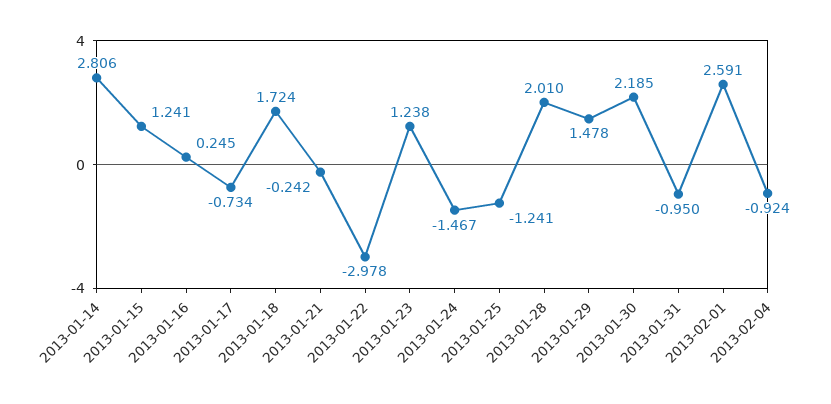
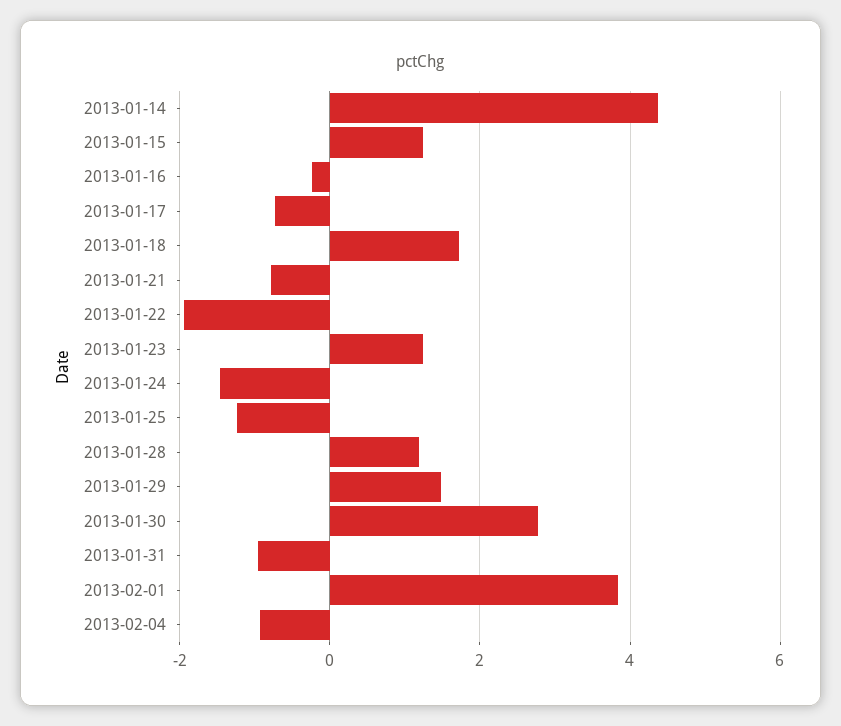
2013-01-14: 2.806 -> 4.4
2013-01-16: 0.245 -> -0.2
2013-01-21: -0.242 -> -0.8
2013-01-22: -2.978 -> -2
2013-01-28: 2.01 -> 1.2
2013-01-30: 2.185 -> 2.8
2013-02-01: 2.591 -> 3.8

